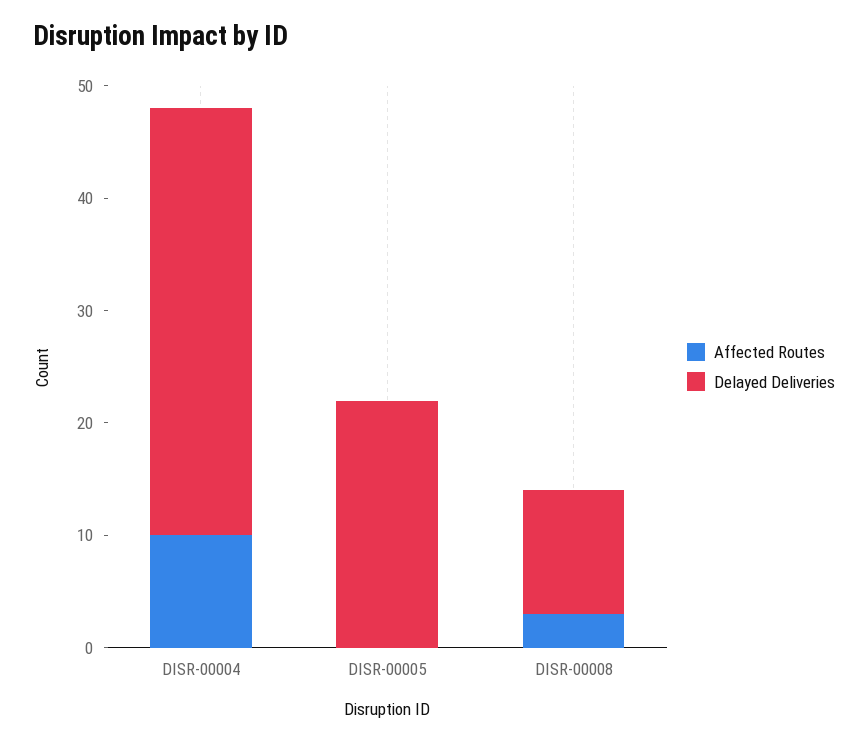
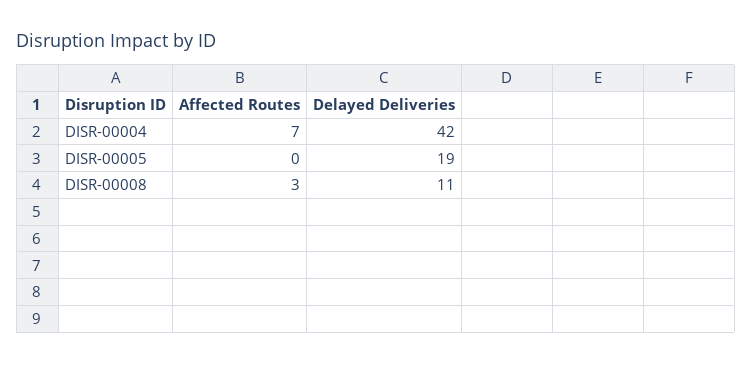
Affected Routes, DISR-00004: 10 -> 7
Delayed Deliveries, DISR-00004: 38 -> 42
Delayed Deliveries, DISR-00005: 22 -> 19

